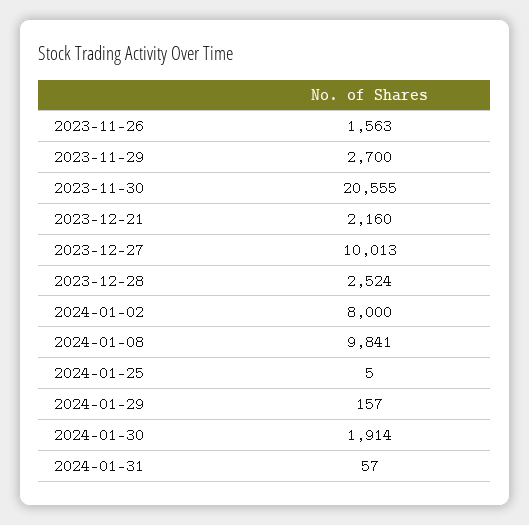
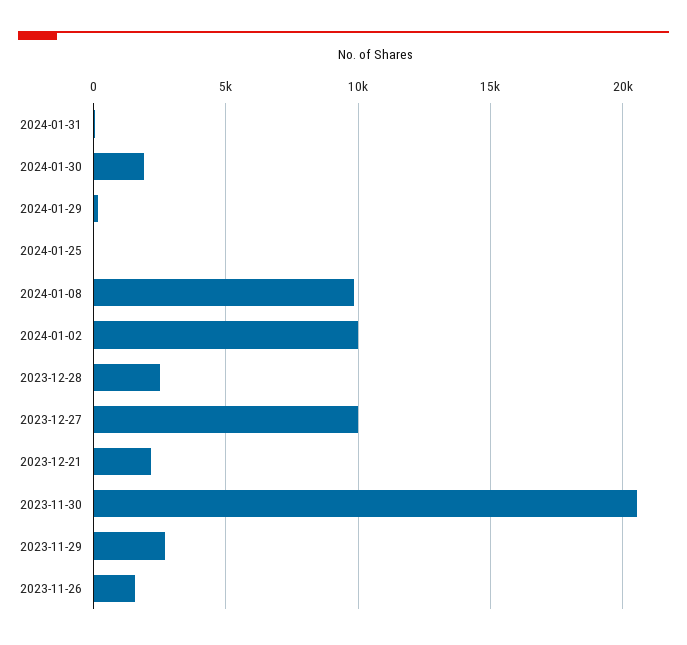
2024-01-02: 8000 -> 10000

